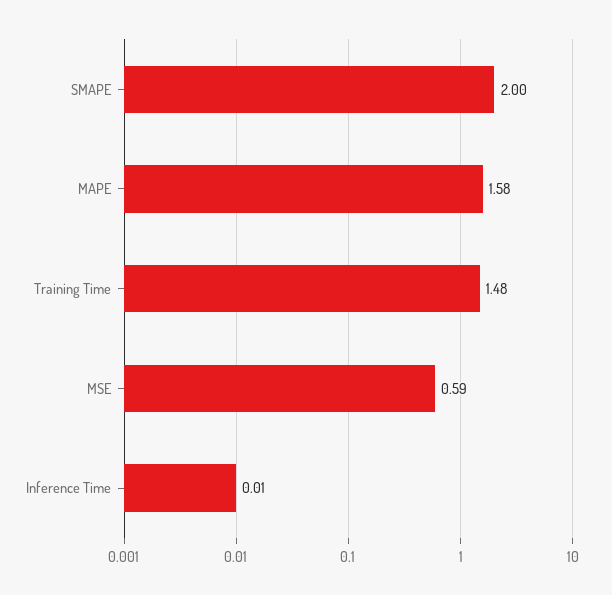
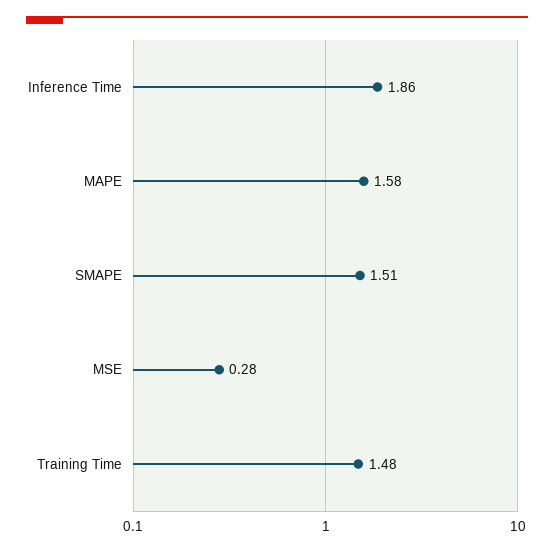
SMAPE: 2 -> 1.51
MSE: 0.59 -> 0.28
Inference Time: 0.01 -> 1.86

